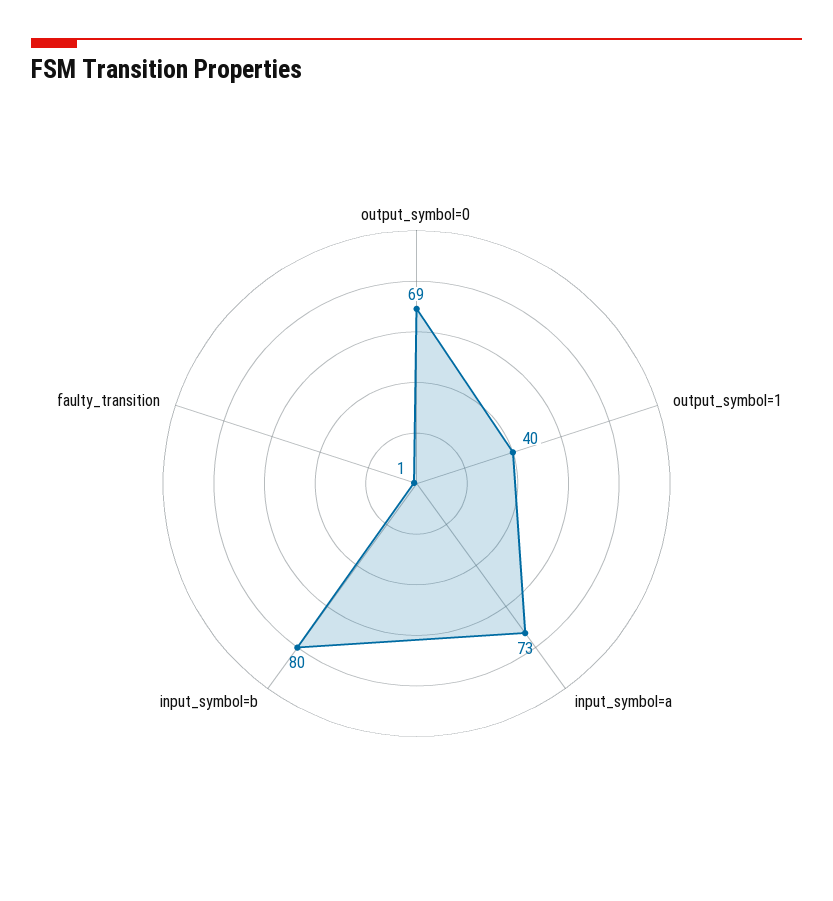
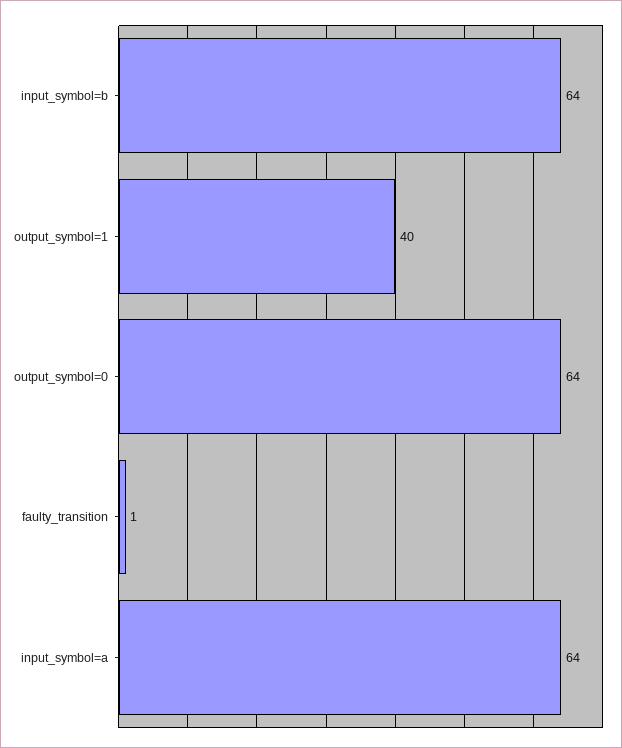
output_symbol=0: 69 -> 64
input_symbol=a: 73 -> 64
input_symbol=b: 80 -> 64

